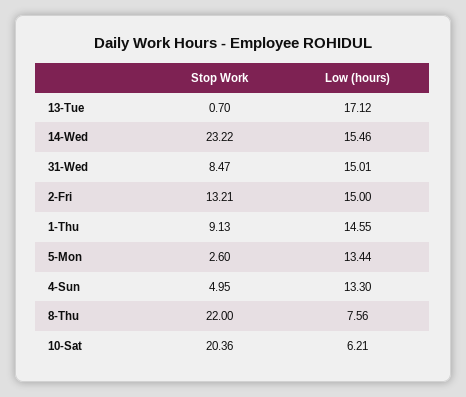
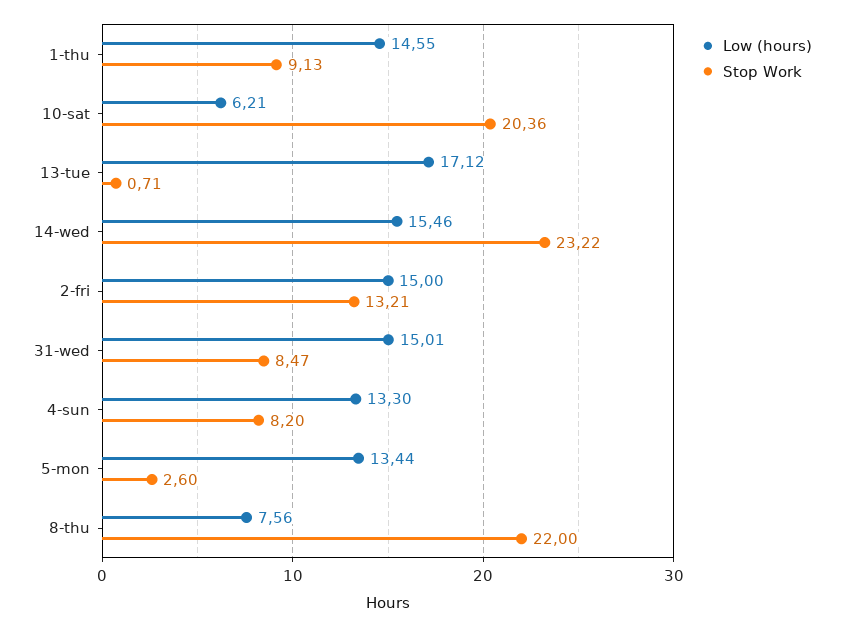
Stop Work, 13-Tue: 0.7 -> 0.71
Stop Work, 4-Sun: 4.95 -> 8.2

